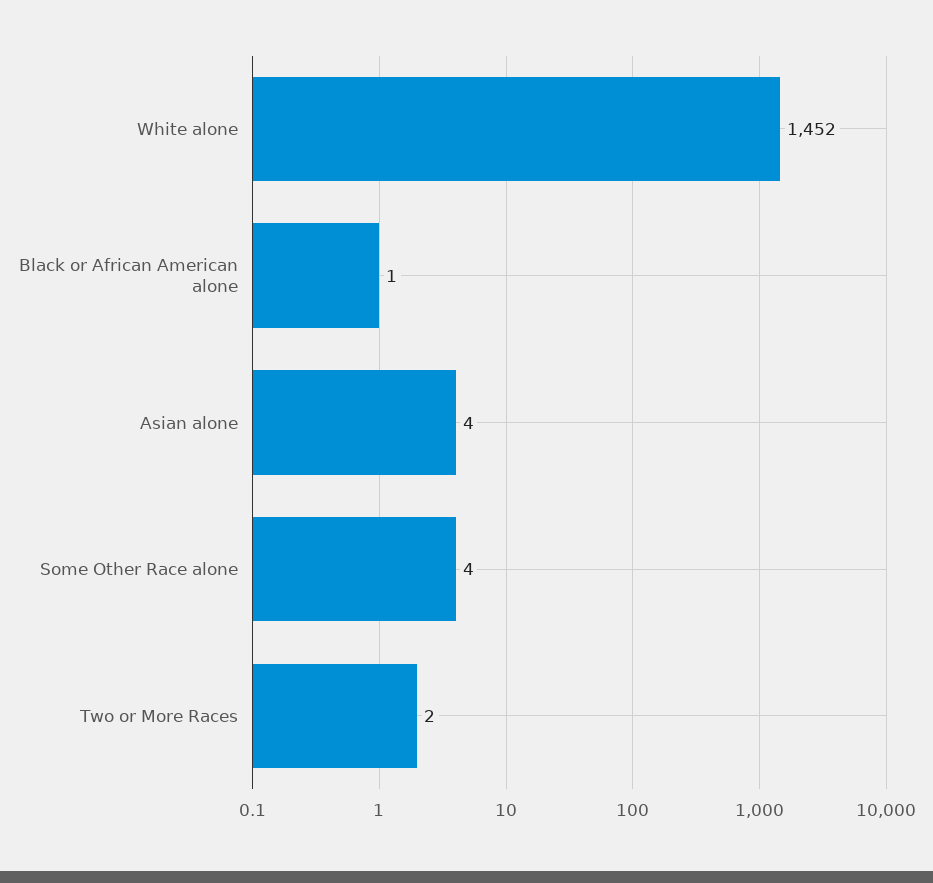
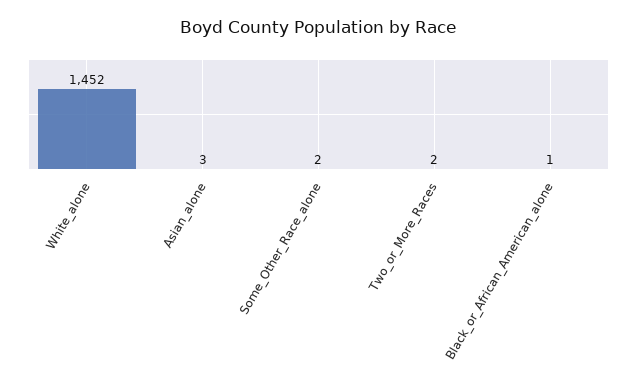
Asian alone: 4 -> 3
Some Other Race alone: 4 -> 2

